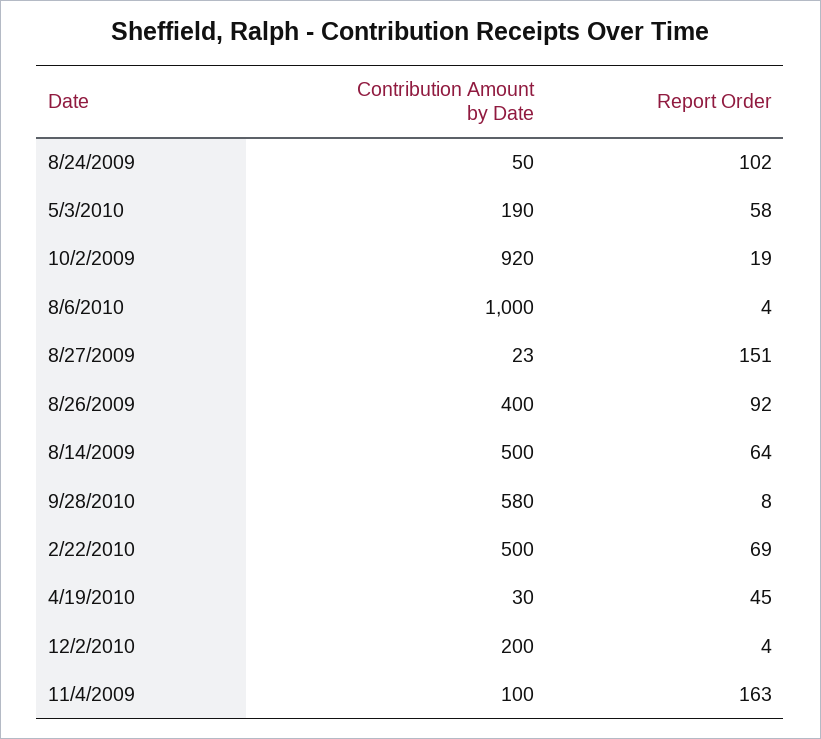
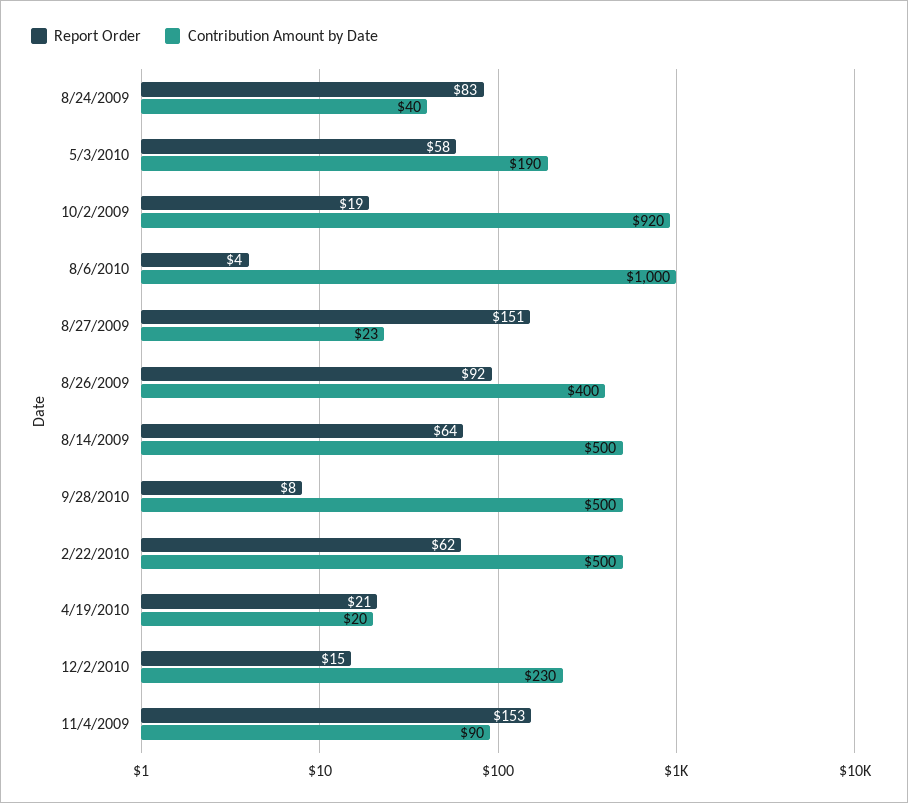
Contribution Amount by Date, 8/24/2009: 50 -> 40
Report Order, 8/24/2009: 102 -> 83
Contribution Amount by Date, 9/28/2010: 580 -> 500
Report Order, 2/22/2010: 69 -> 62
Contribution Amount by Date, 4/19/2010: 30 -> 20
Report Order, 4/19/2010: 45 -> 21
Contribution Amount by Date, 12/2/2010: 200 -> 230
Report Order, 12/2/2010: 4 -> 15
Contribution Amount by Date, 11/4/2009: 100 -> 90
Report Order, 11/4/2009: 163 -> 153

